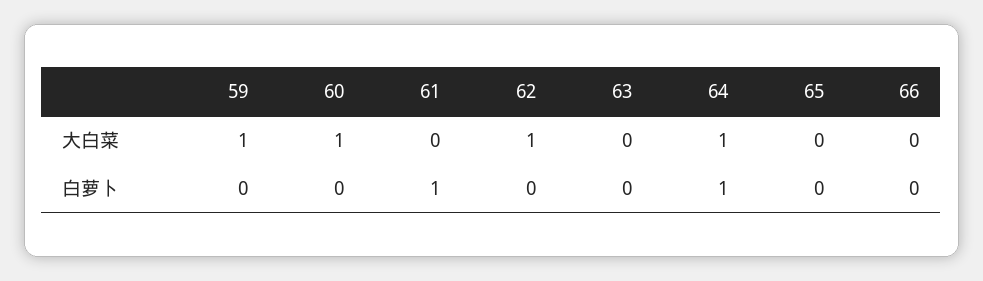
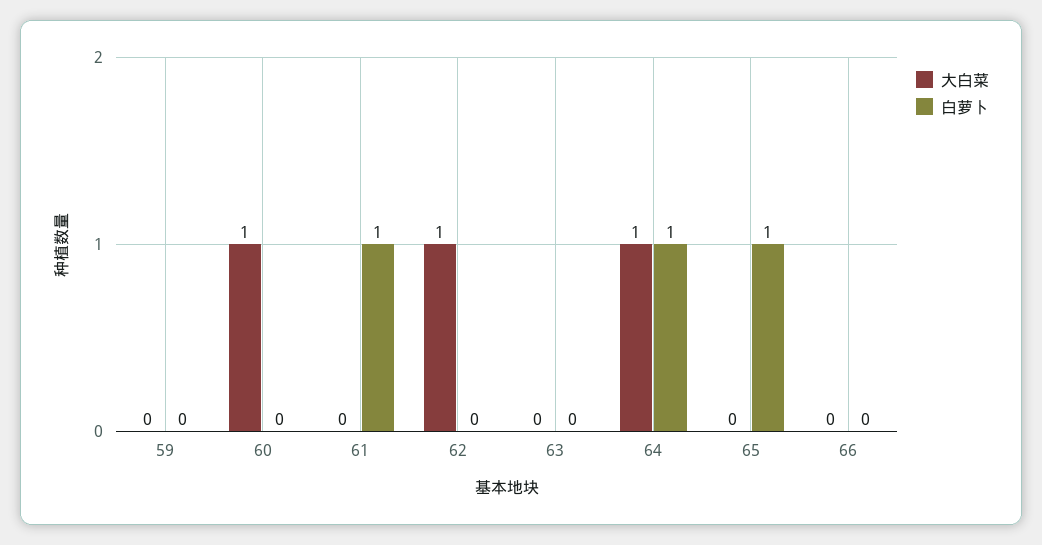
大白菜, 59: 1 -> 0
白萝卜, 65: 0 -> 1

